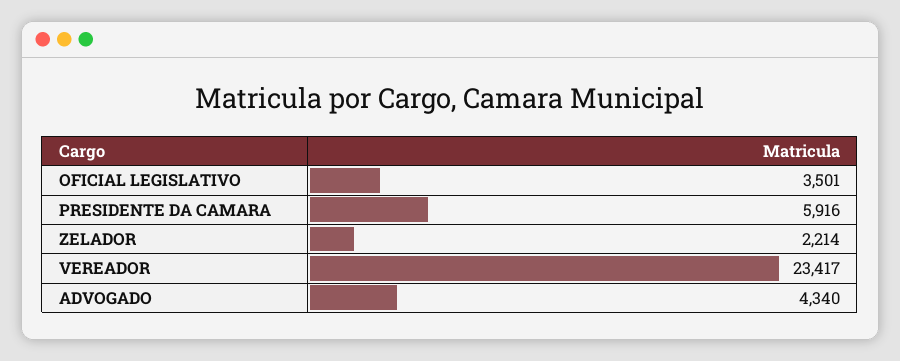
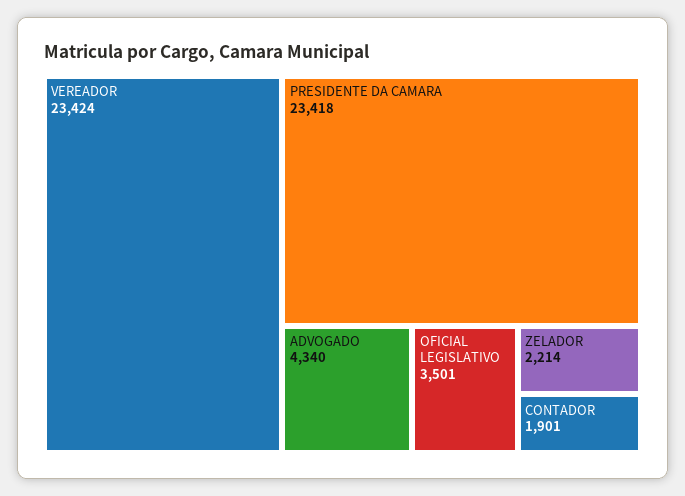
PRESIDENTE DA CAMARA: 5916 -> 23418
VEREADOR: 23417 -> 23424
CONTADOR: none -> 1901

